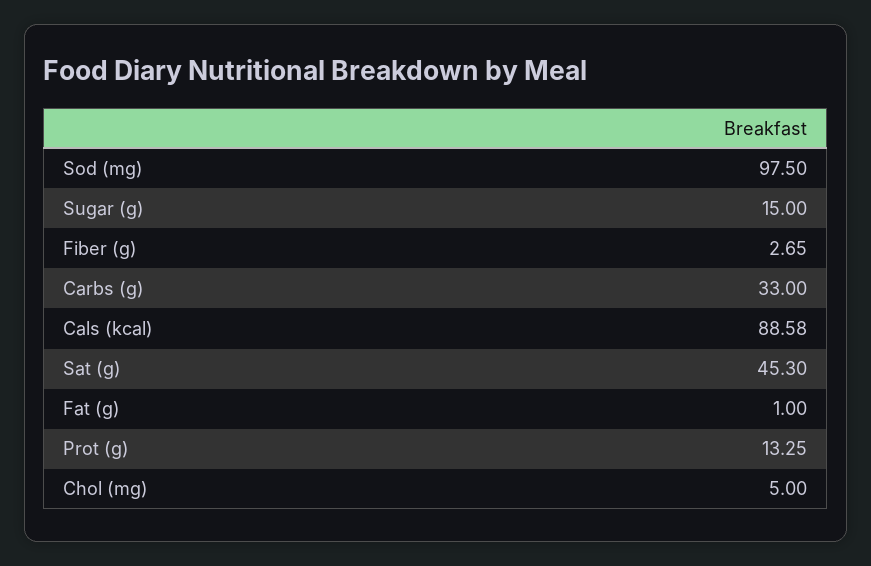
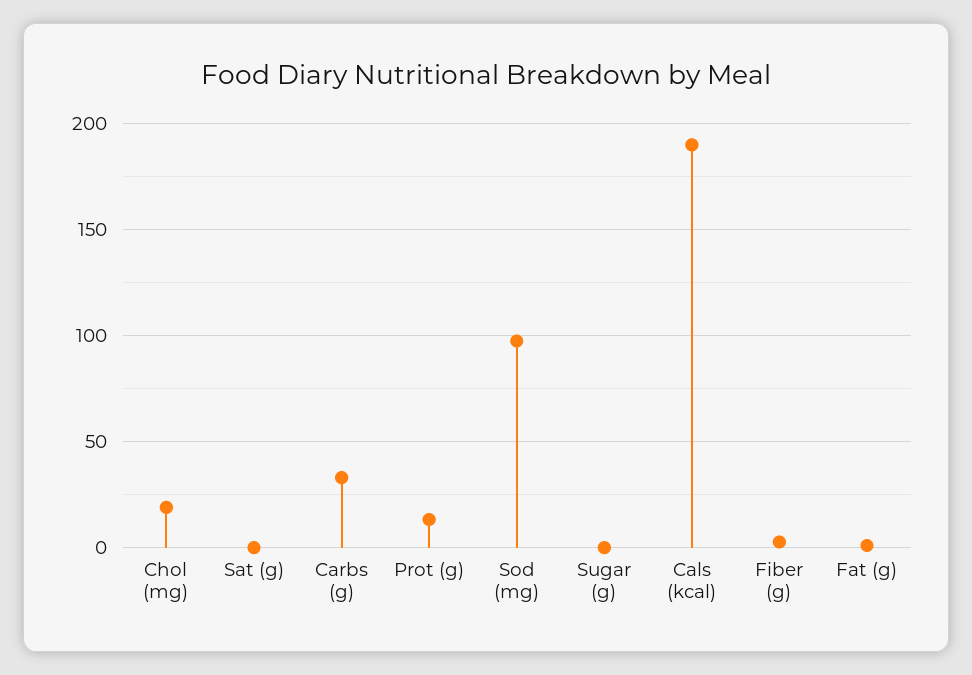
Sugar (g): 15 -> 0
Cals (kcal): 88.58 -> 190
Sat (g): 45.3 -> 0
Chol (mg): 5 -> 20

